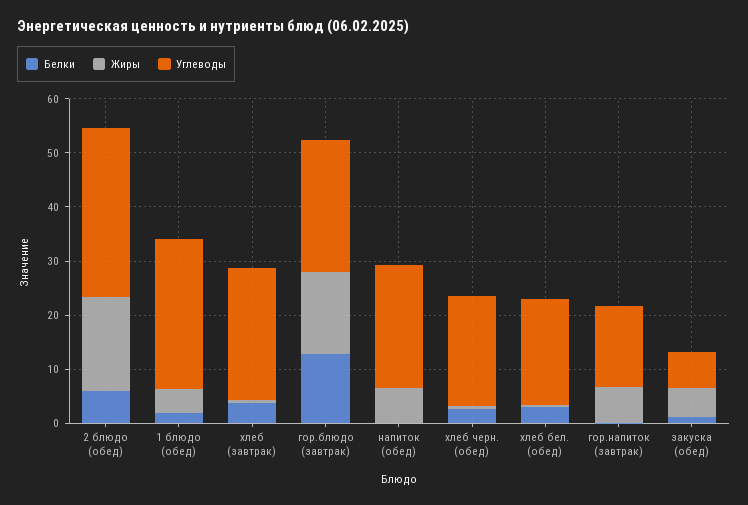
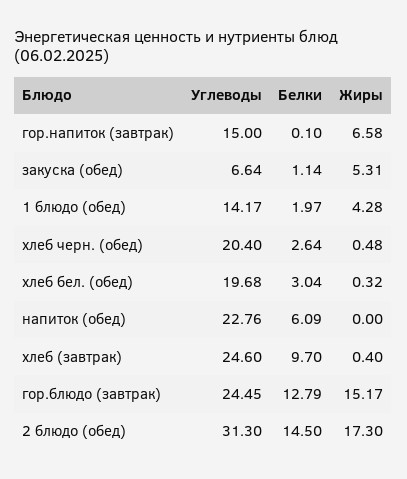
Белки, 2 блюдо (обед): 6 -> 14.5
Углеводы, 1 блюдо (обед): 28 -> 14.17
Белки, хлеб (завтрак): 4 -> 9.7
Белки, напиток (обед): 0 -> 6.09
Жиры, напиток (обед): 6 -> 0

